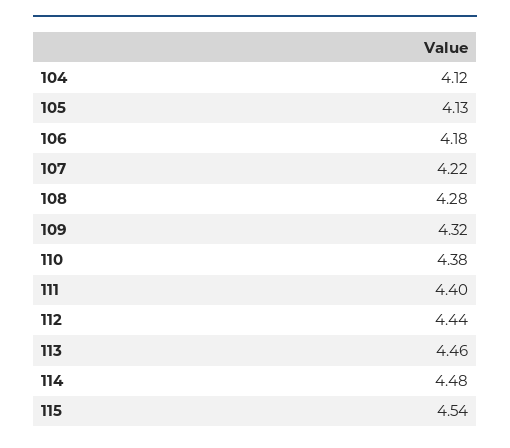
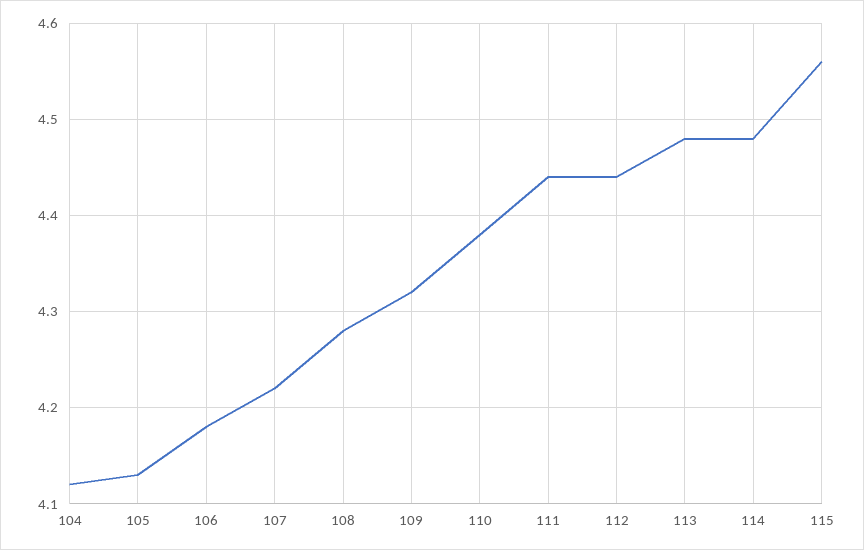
111: 4.4 -> 4.44
113: 4.46 -> 4.48
115: 4.54 -> 4.56

